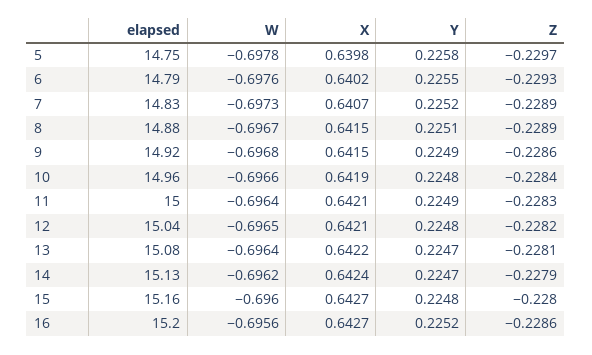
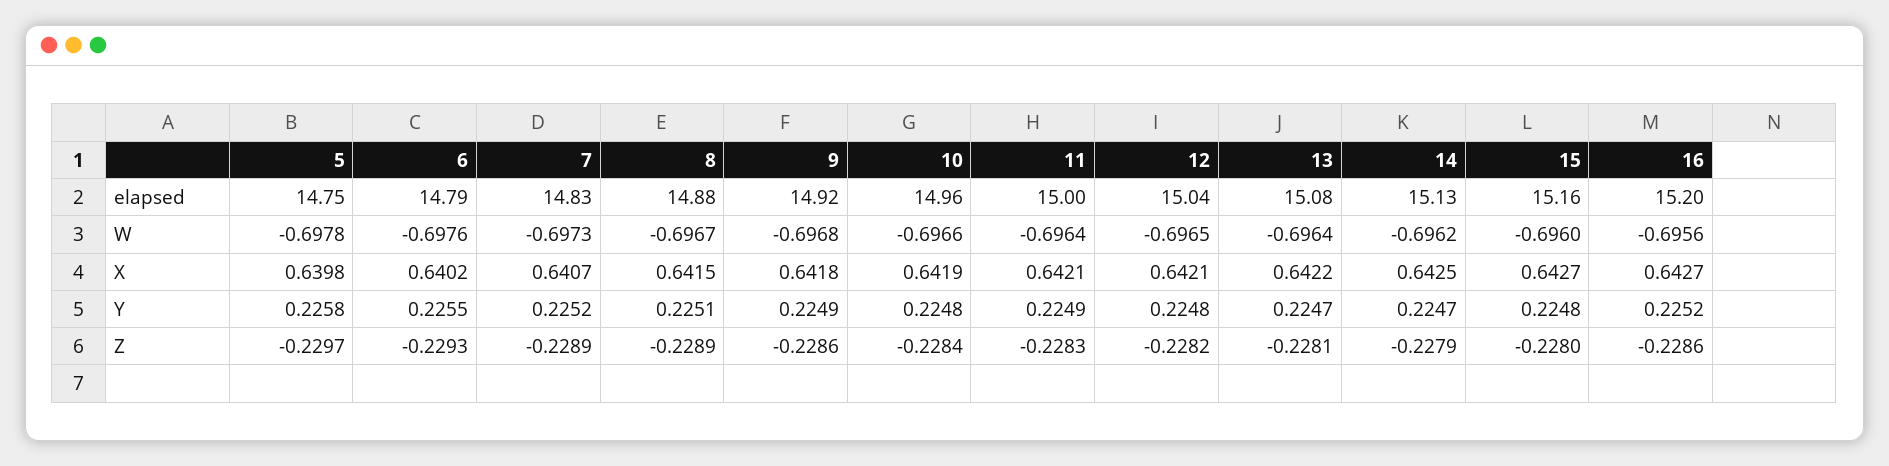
X, 9: 0.6415 -> 0.6418
X, 14: 0.6424 -> 0.6425

